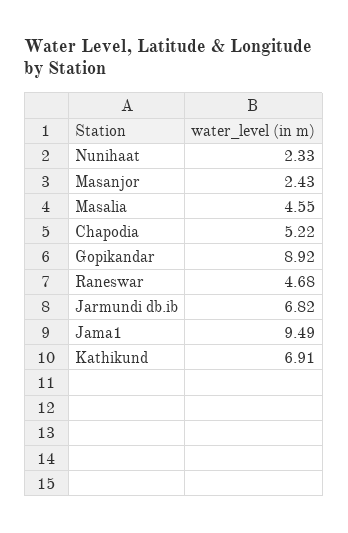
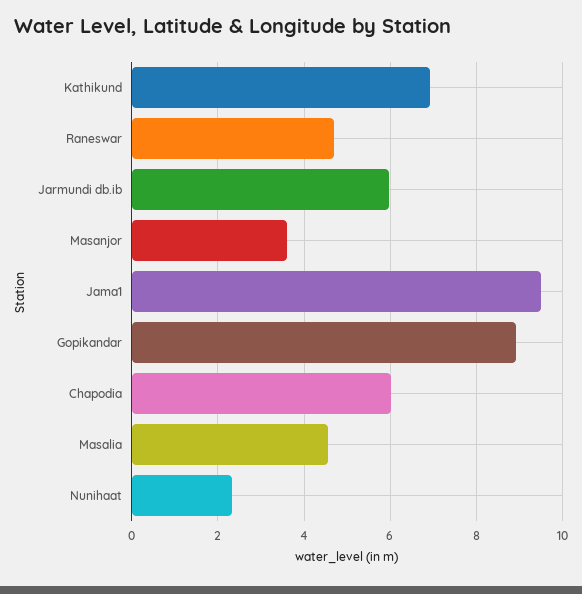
Masanjor: 2.43 -> 3.6
Chapodia: 5.22 -> 6
Jarmundi db.ib: 6.82 -> 6

